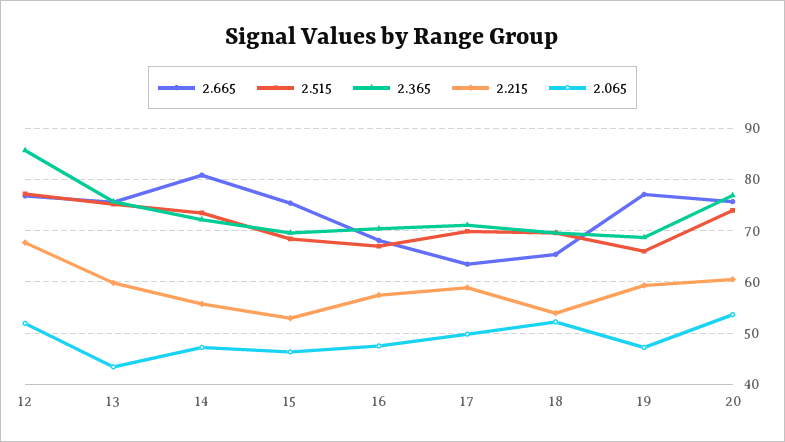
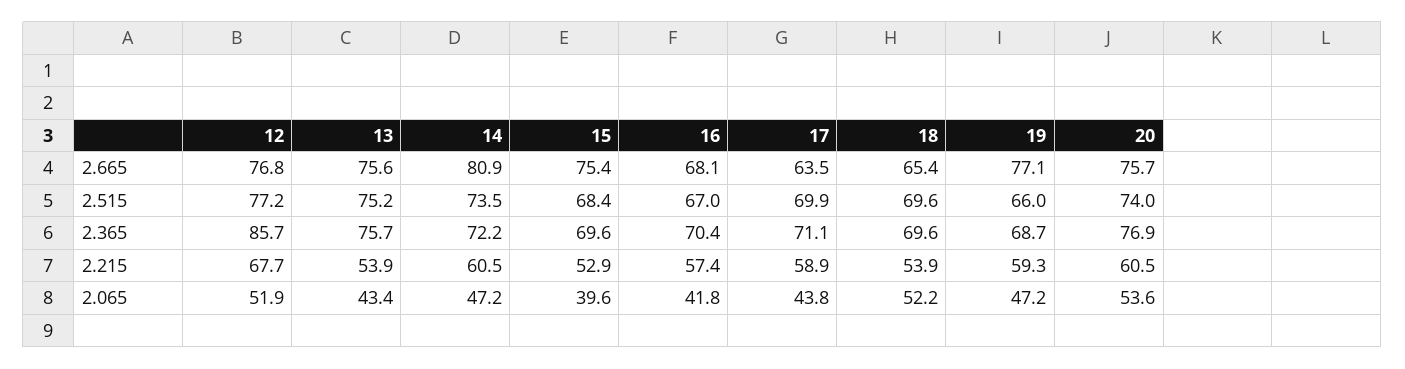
2.215, 13: 60 -> 53.9
2.215, 14: 56 -> 60.5
2.065, 15: 46 -> 39.6
2.065, 16: 48 -> 41.8
2.065, 17: 50 -> 43.8

